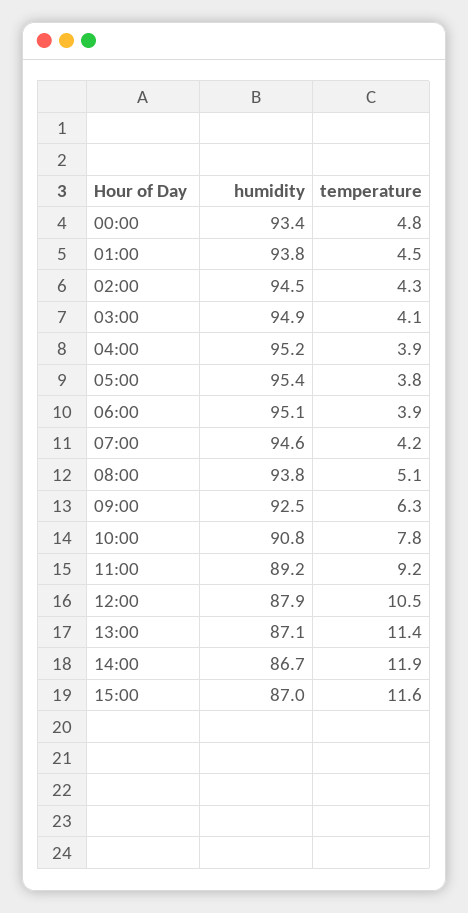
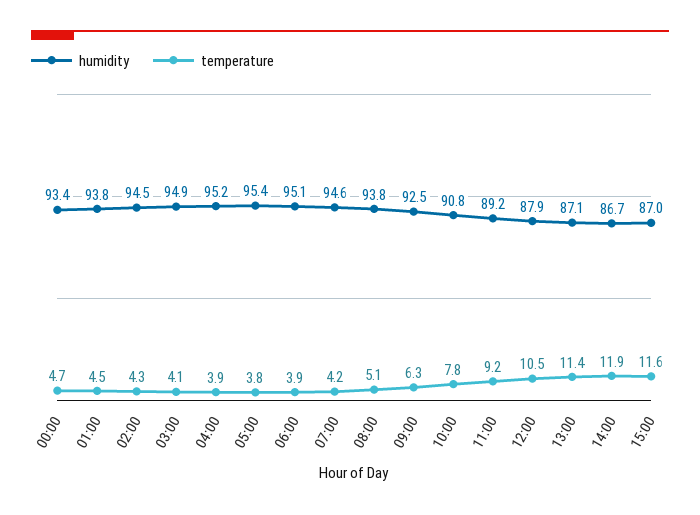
temperature, 00:00: 4.8 -> 4.7

